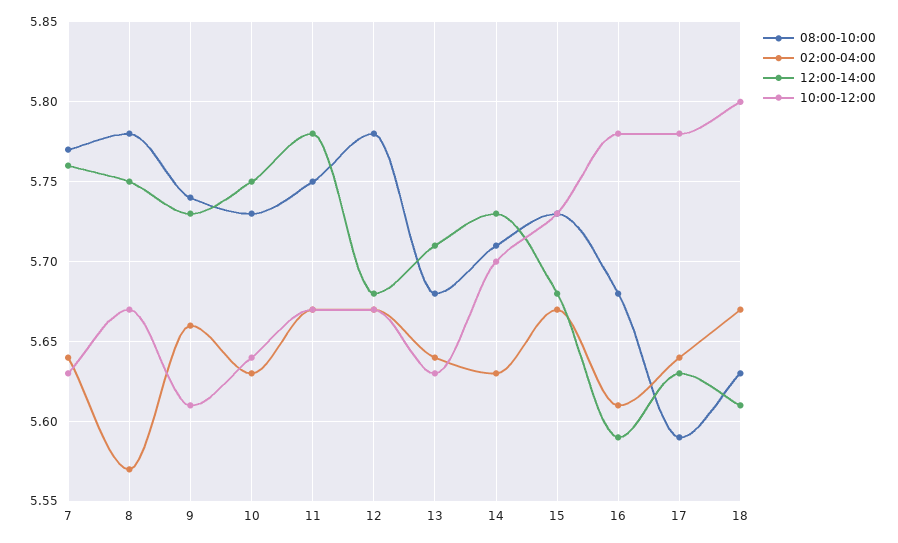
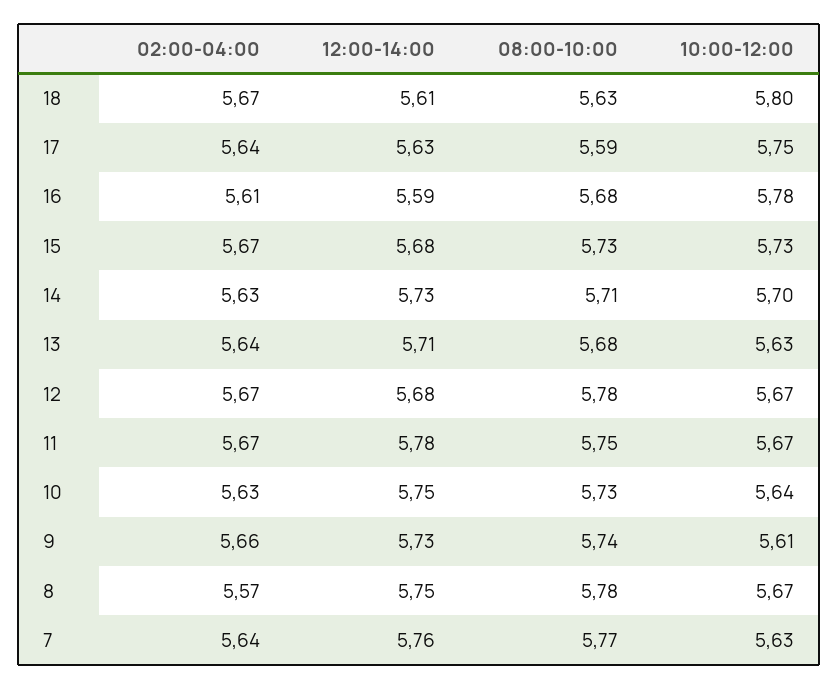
10:00-12:00, 17: 5.78 -> 5.75

